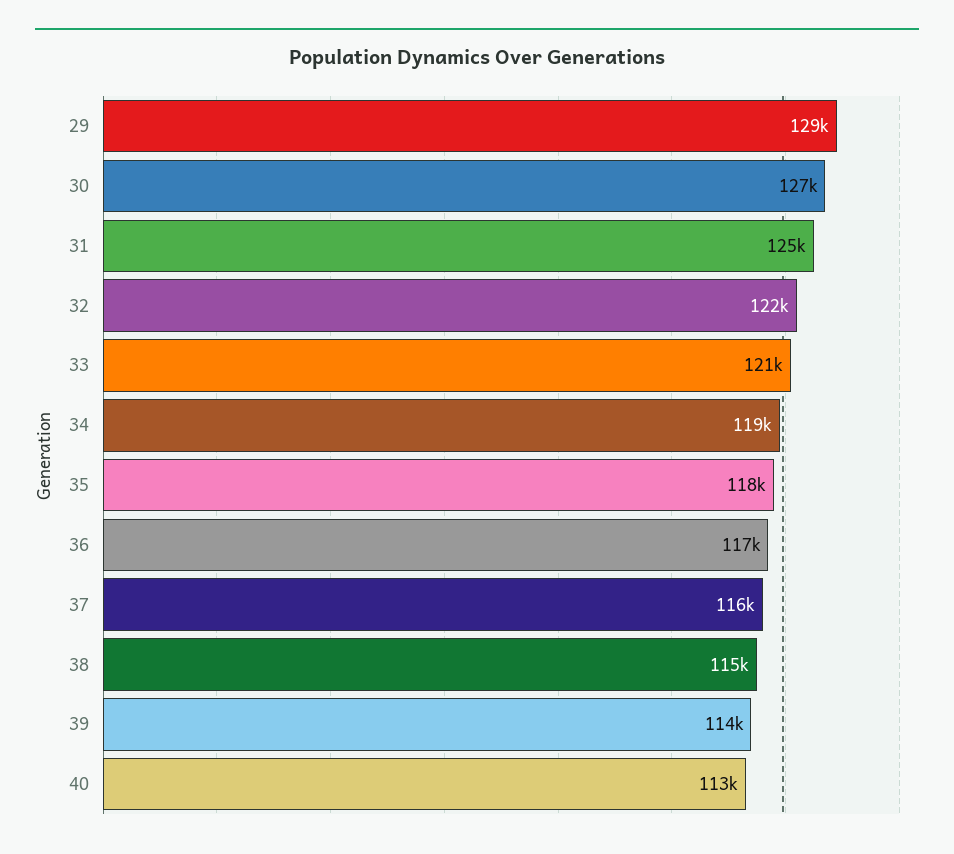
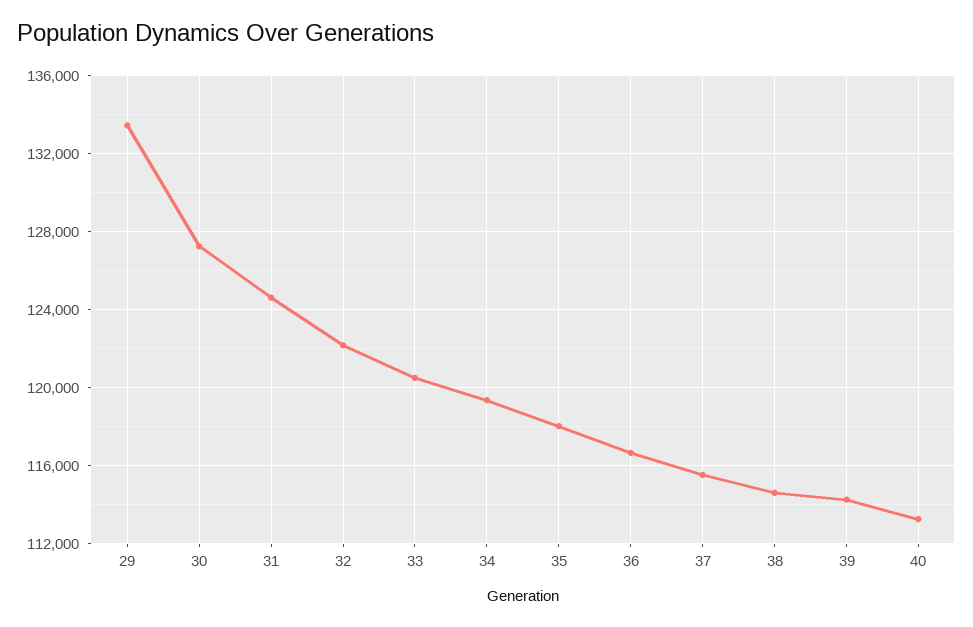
29: 129000 -> 133500

